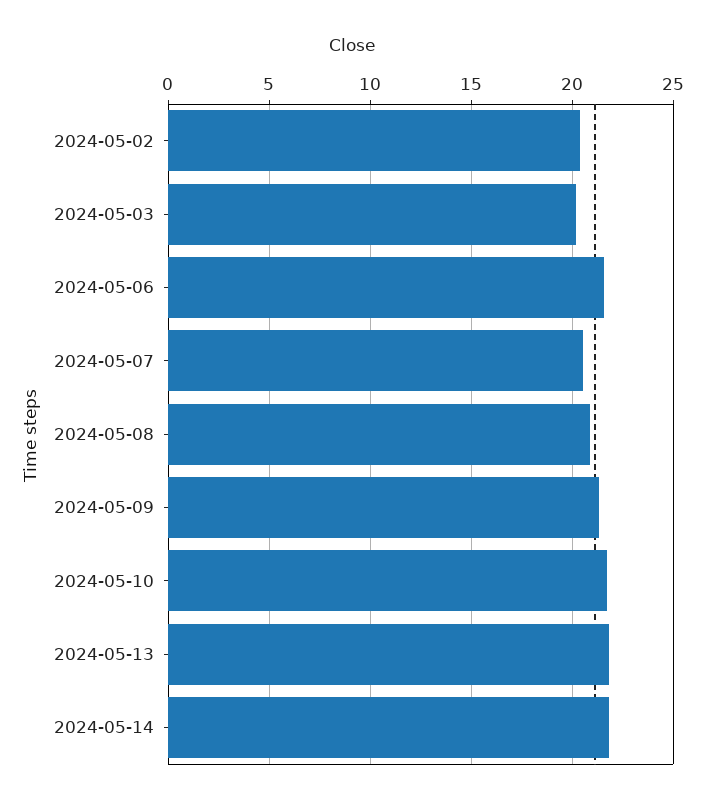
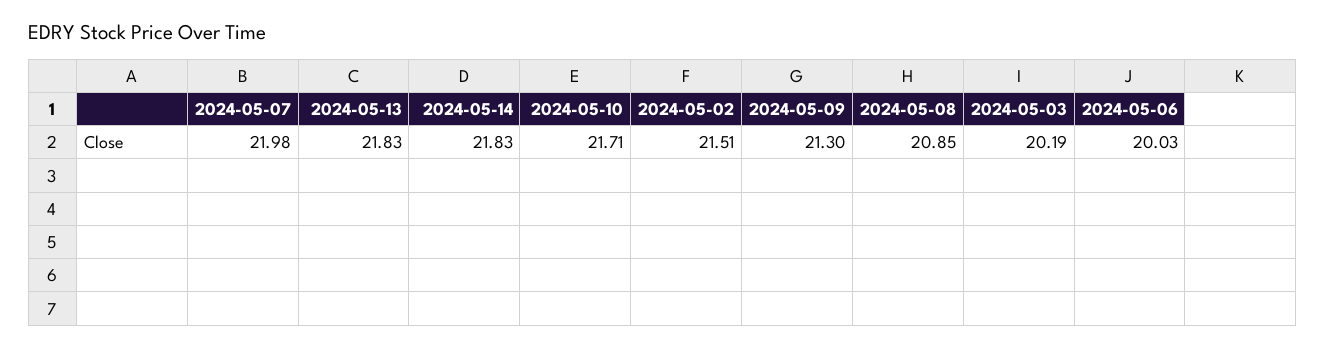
2024-05-02: 20.5 -> 21.51
2024-05-06: 21.5 -> 20.03
2024-05-07: 20.5 -> 21.98

